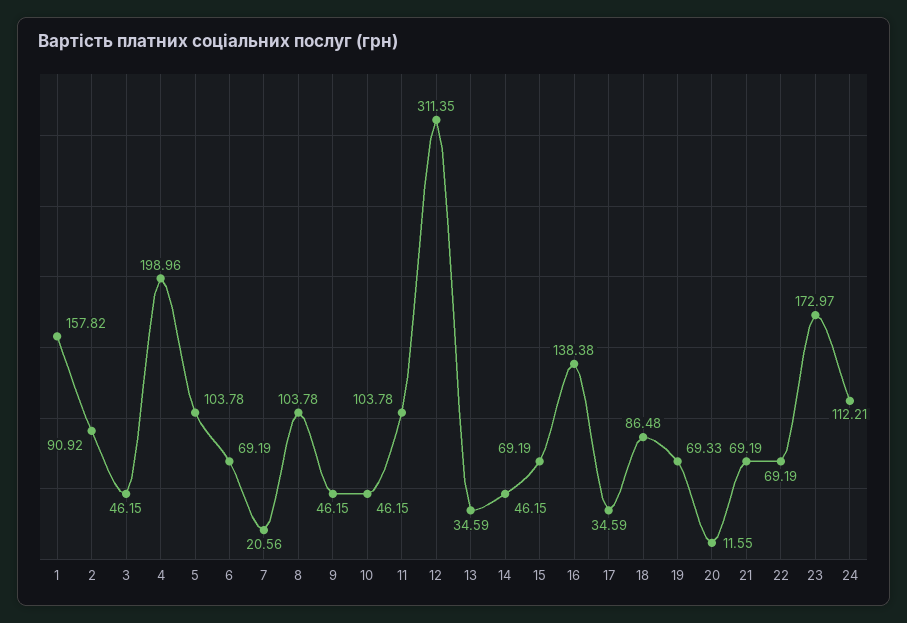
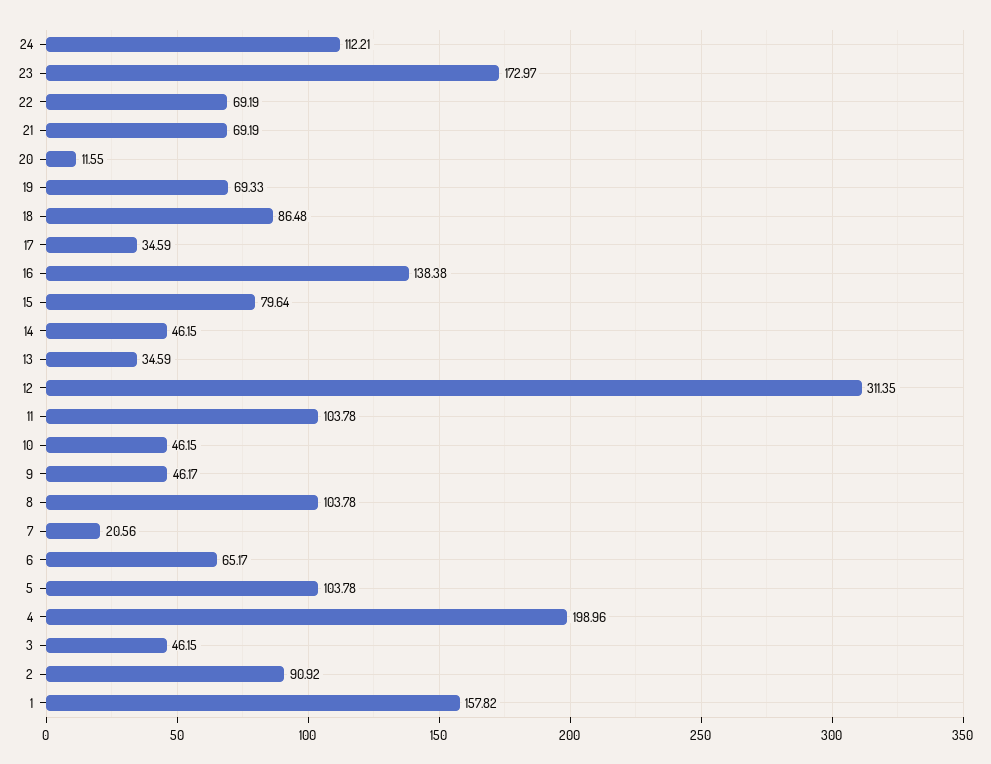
6: 69.19 -> 65.17
9: 46.15 -> 46.17
15: 69.19 -> 79.64

